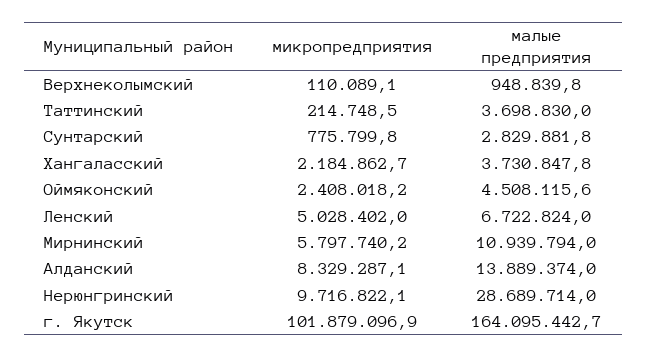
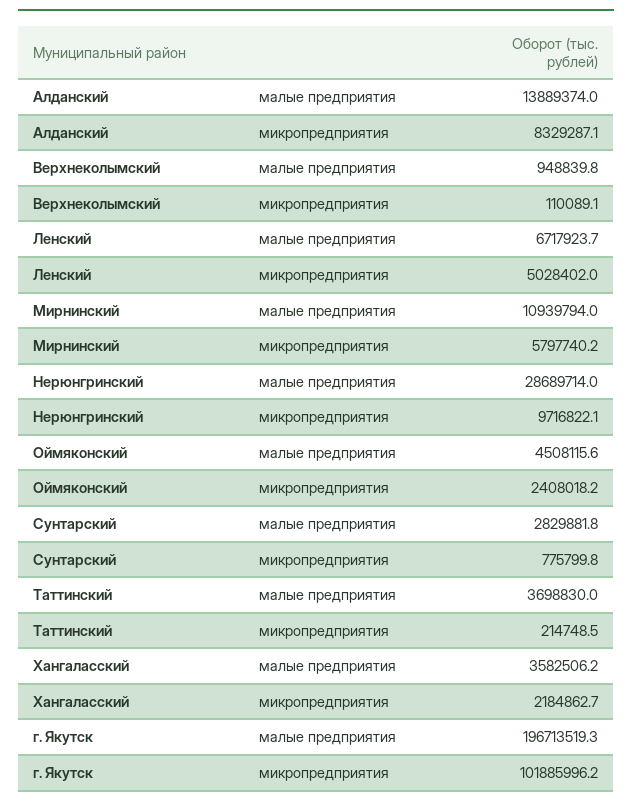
малые предприятия, Хангаласский: 3730847.8 -> 3582506.2
малые предприятия, Ленский: 6722824 -> 6717923.7
микропредприятия, г. Якутск: 101879096.9 -> 101885996.2
малые предприятия, г. Якутск: 164095442.7 -> 196713519.3

